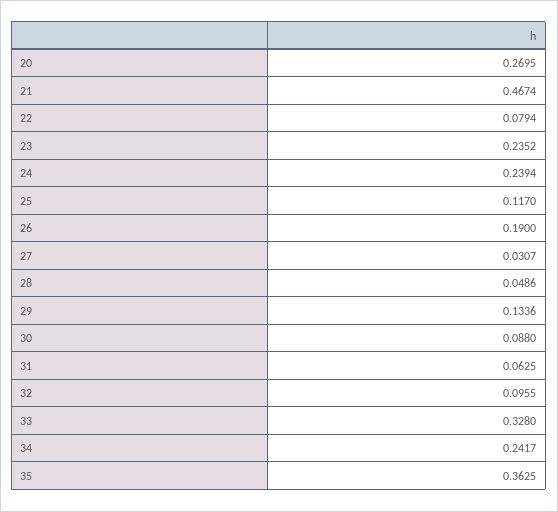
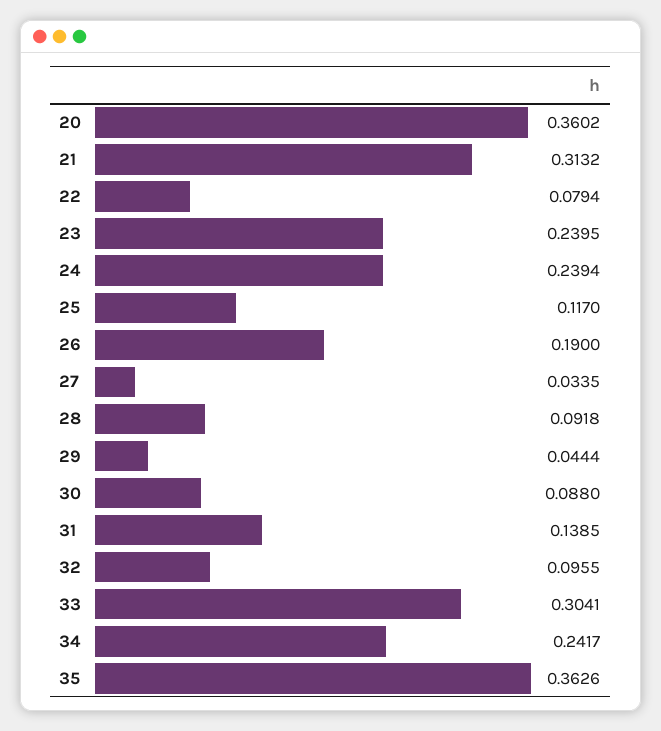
20: 0.2695 -> 0.3602
21: 0.4674 -> 0.3132
23: 0.2352 -> 0.2395
27: 0.0307 -> 0.0335
28: 0.0486 -> 0.0918
29: 0.1336 -> 0.0444
31: 0.0625 -> 0.1385
33: 0.328 -> 0.3041
35: 0.3625 -> 0.3626

